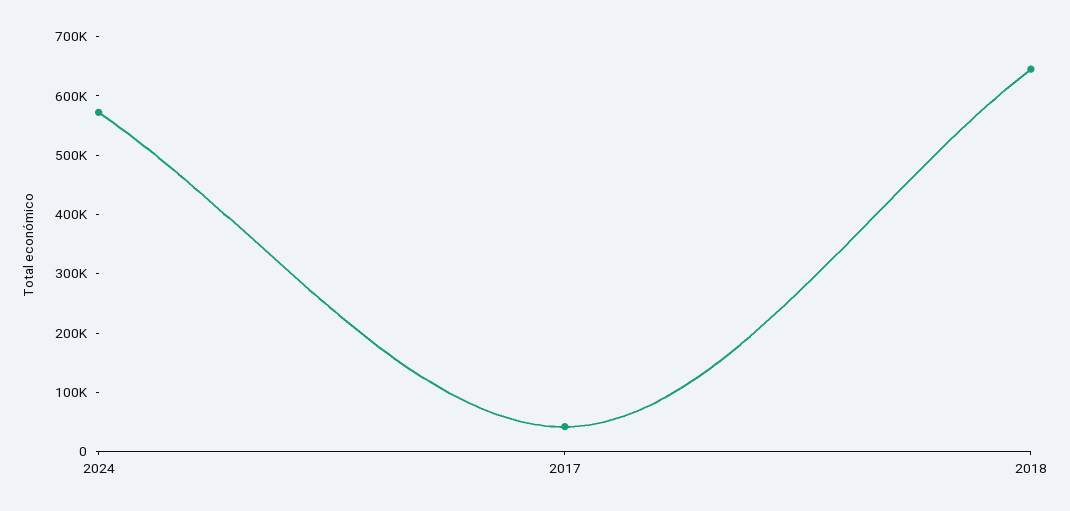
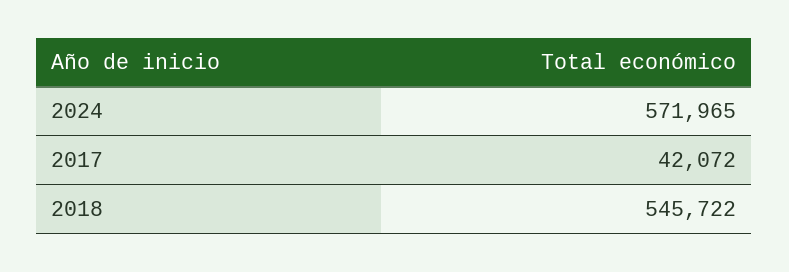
2018: 640000 -> 545722

